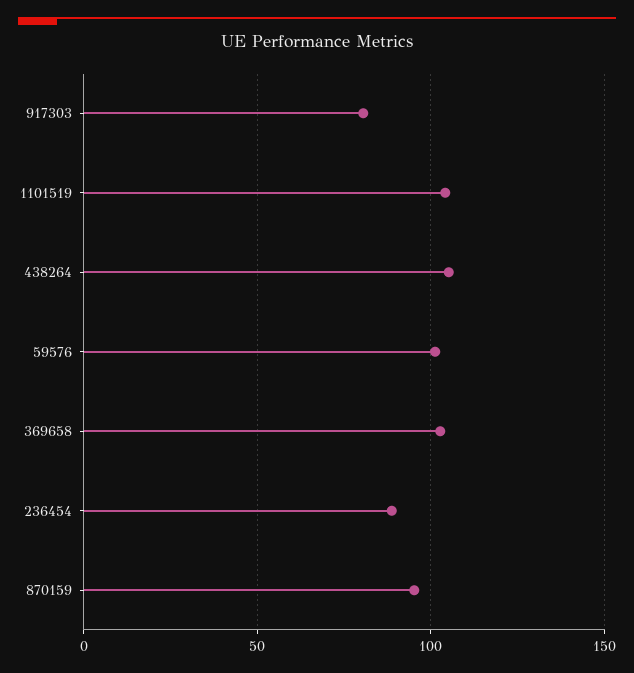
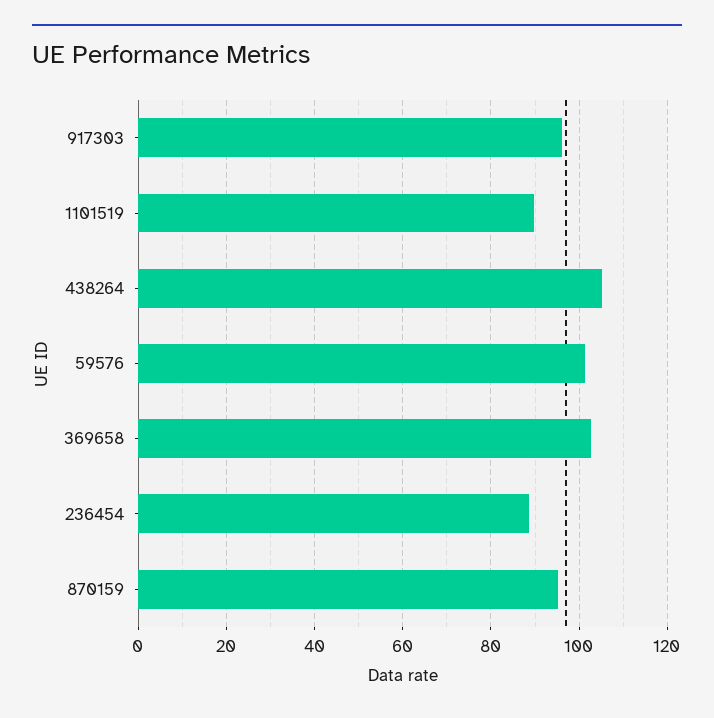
917303: 80 -> 96
1101519: 105 -> 90

